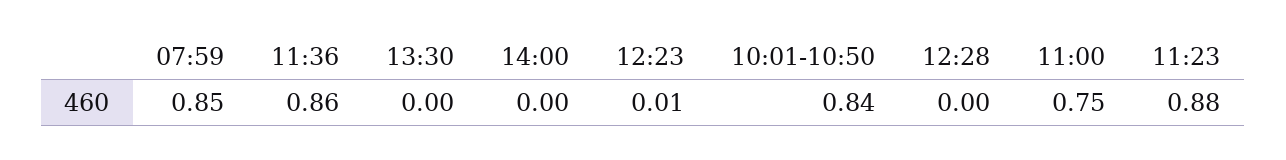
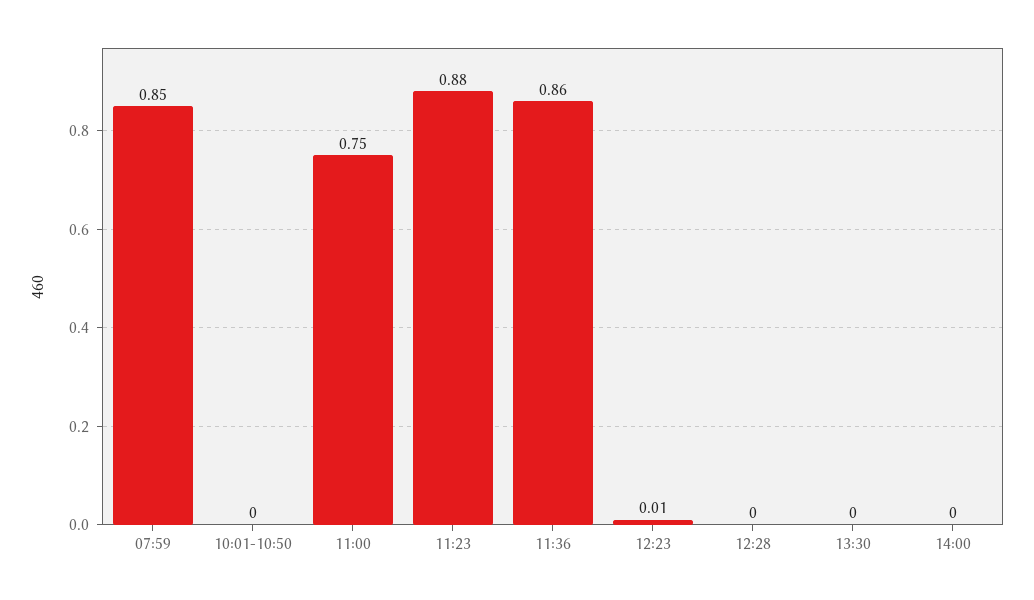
10:01-10:50: 0.84 -> 0

